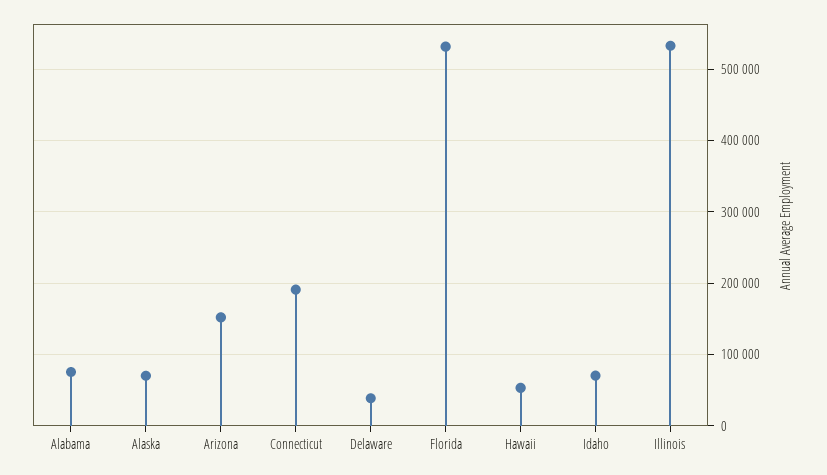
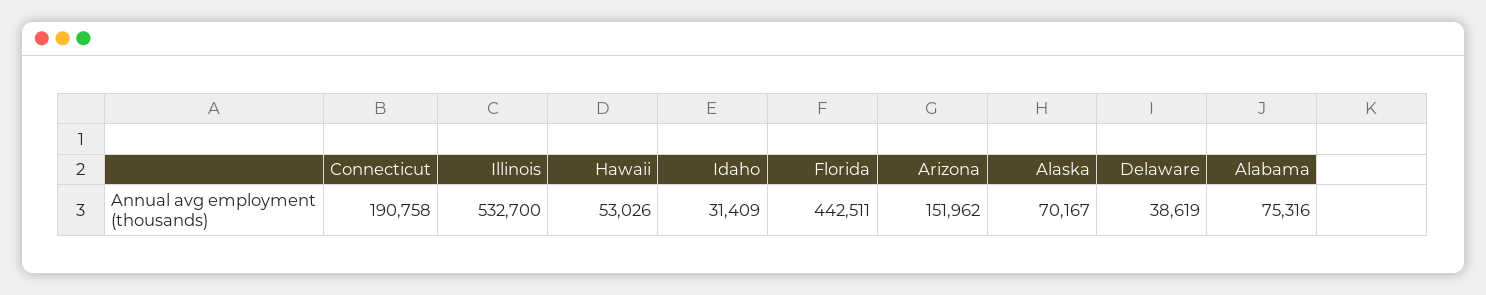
Florida: 530000 -> 442511
Idaho: 70000 -> 31409

